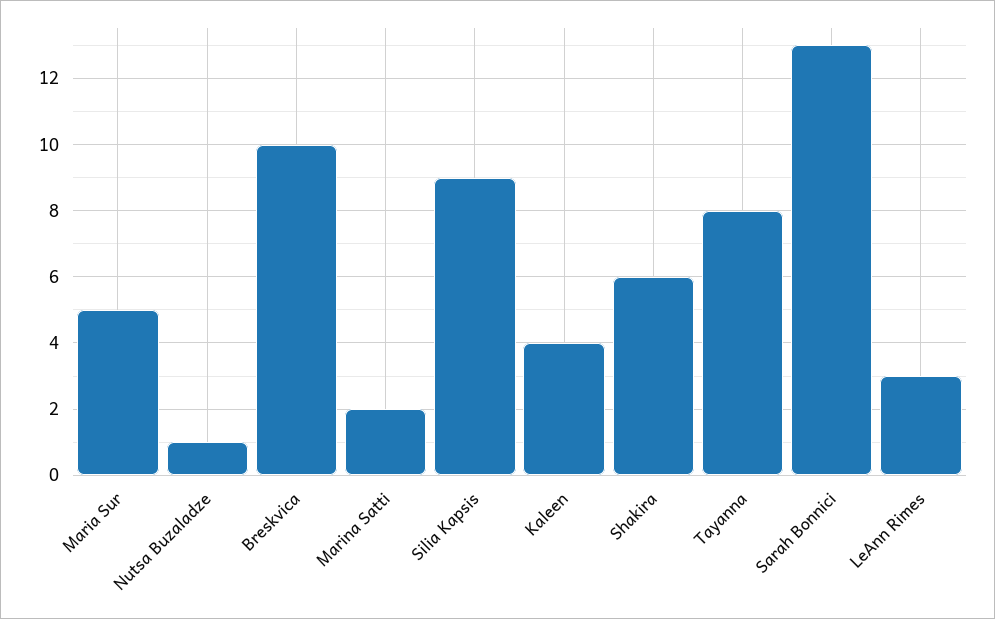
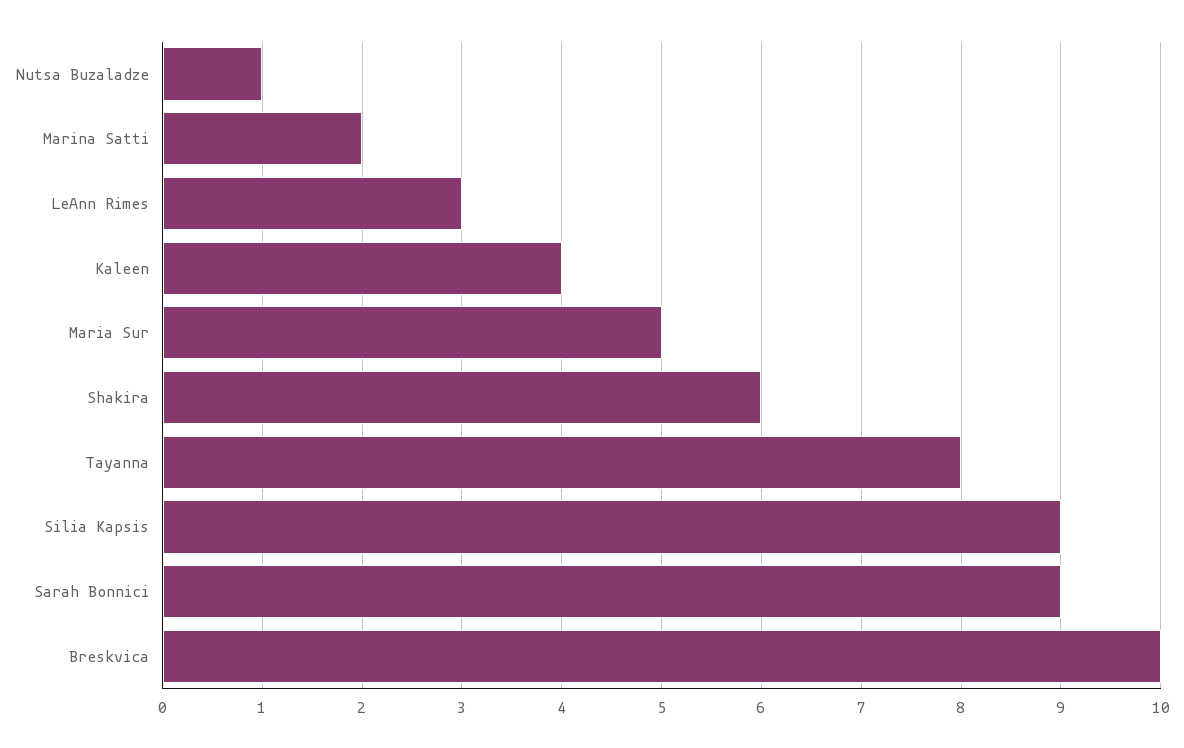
Sarah Bonnici: 13 -> 9

